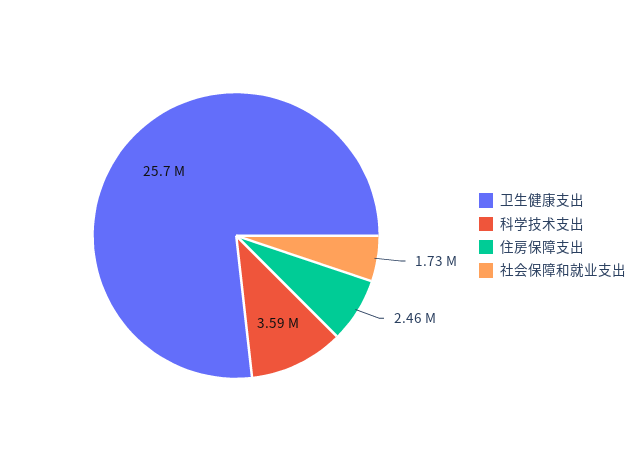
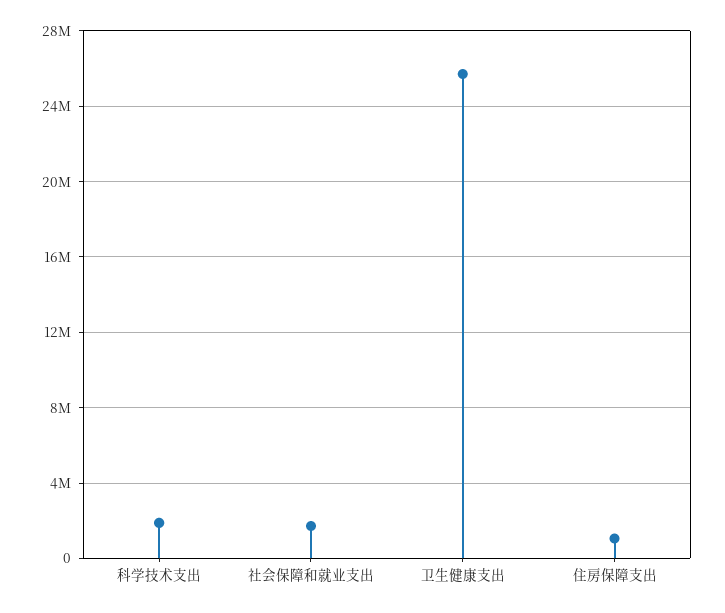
科学技术支出: 3590000 -> 2000000
住房保障支出: 2460000 -> 1000000

